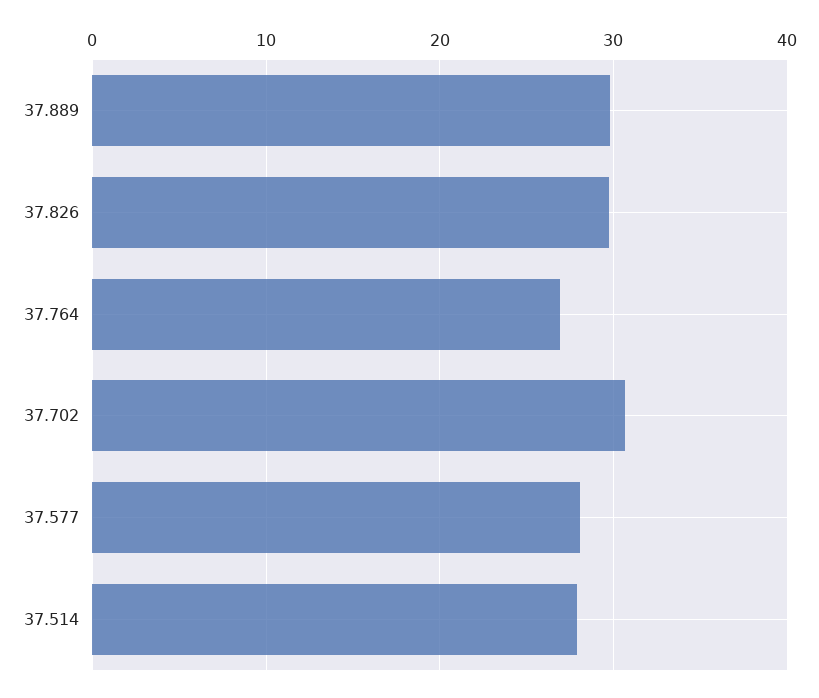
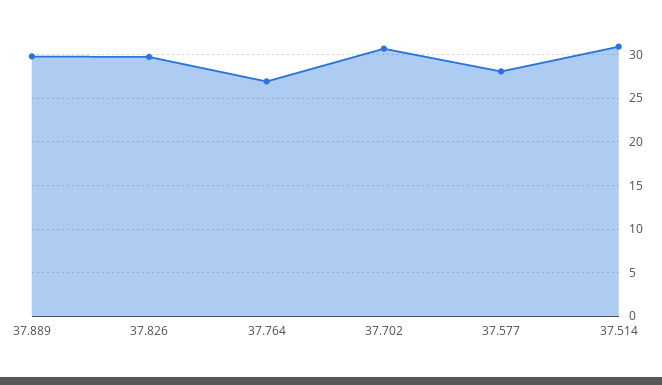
37.514: 28 -> 31

